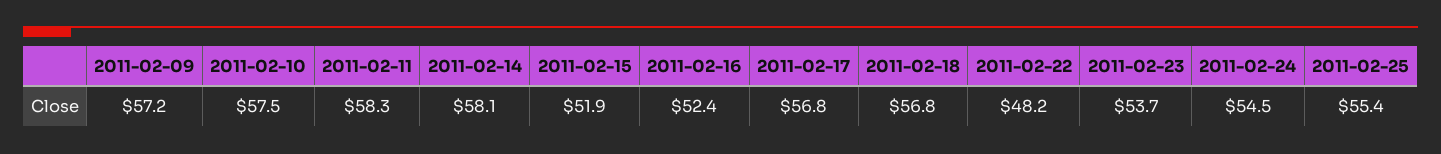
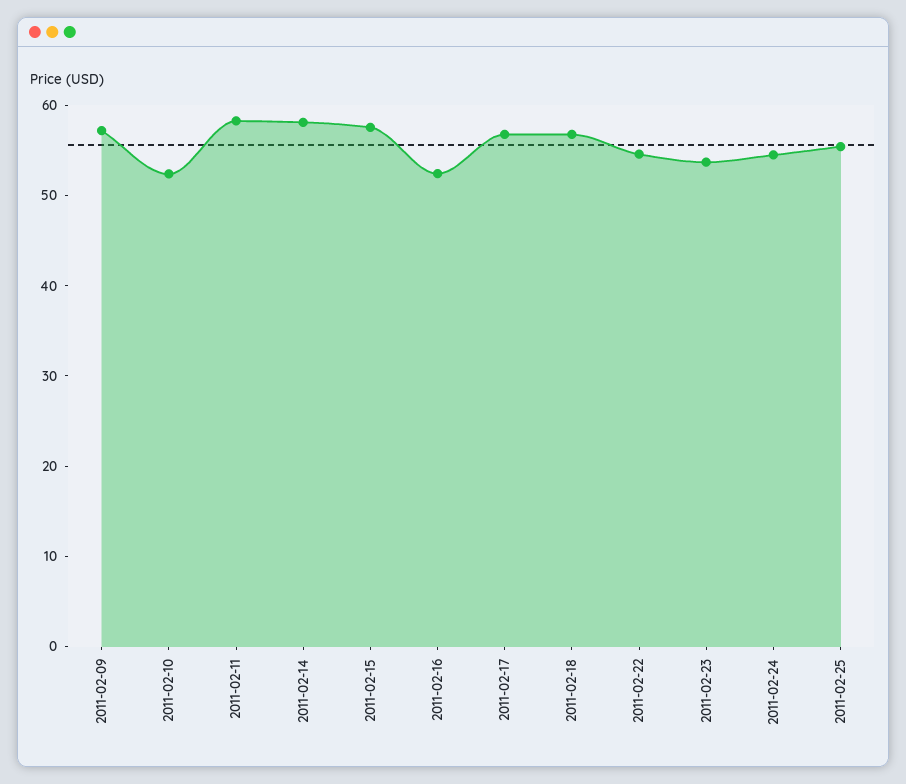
2011-02-10: 57.5 -> 52
2011-02-15: 51.9 -> 58
2011-02-22: 48.2 -> 54

